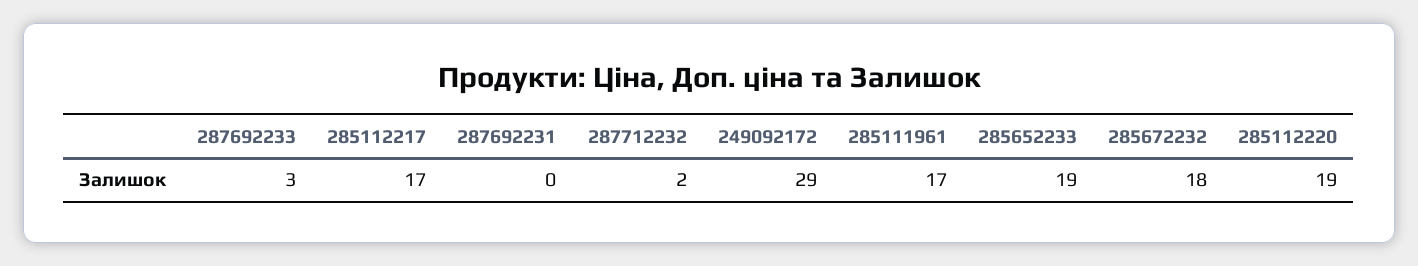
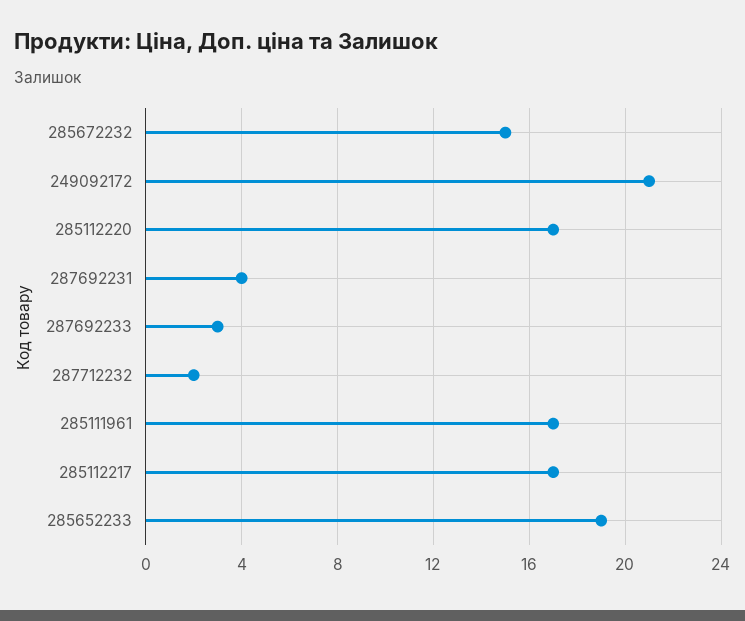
287692231: 0 -> 4
249092172: 29 -> 21
285672232: 18 -> 15
285112220: 19 -> 17

